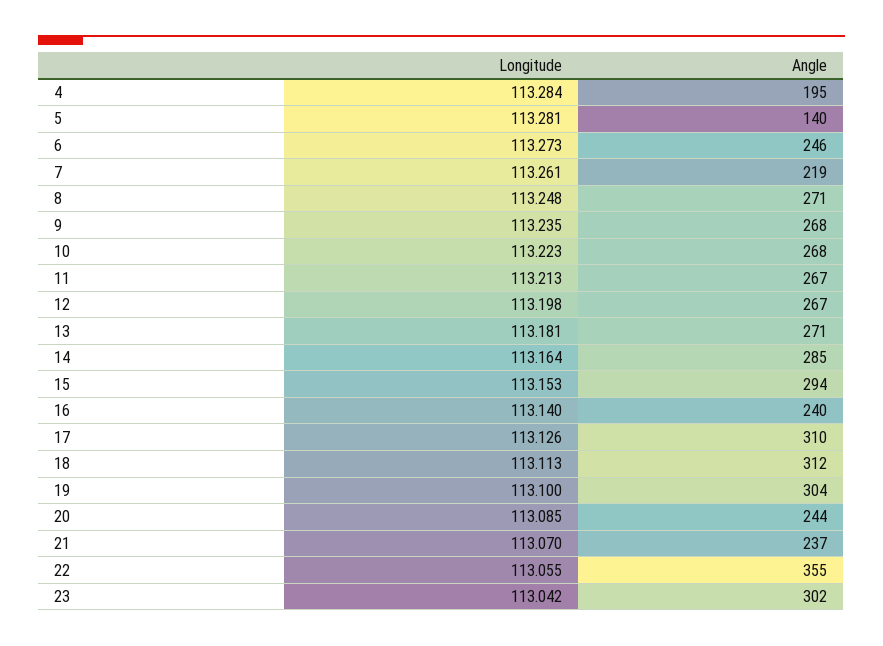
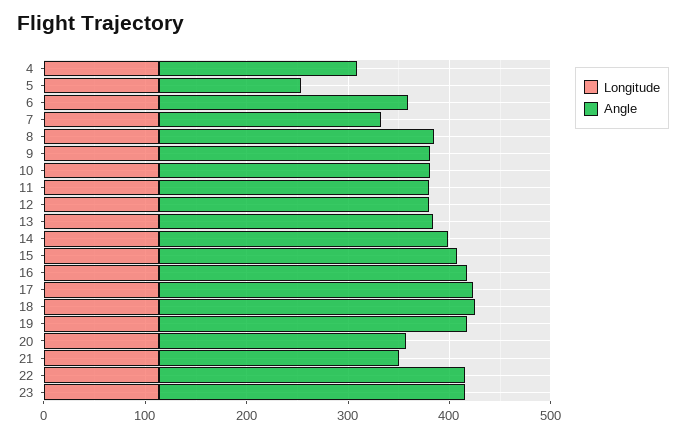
Angle, 16: 240 -> 300
Angle, 22: 355 -> 300

